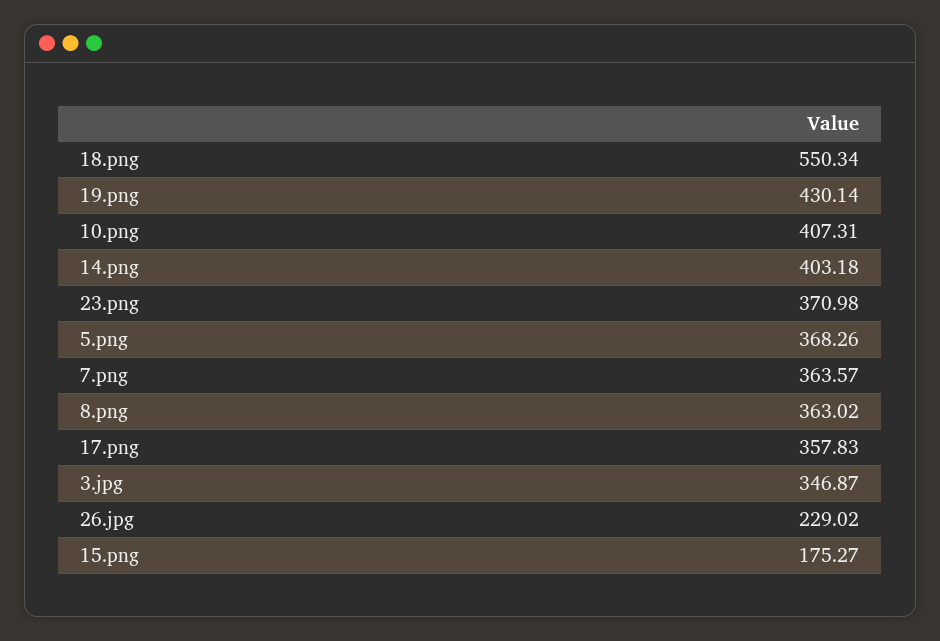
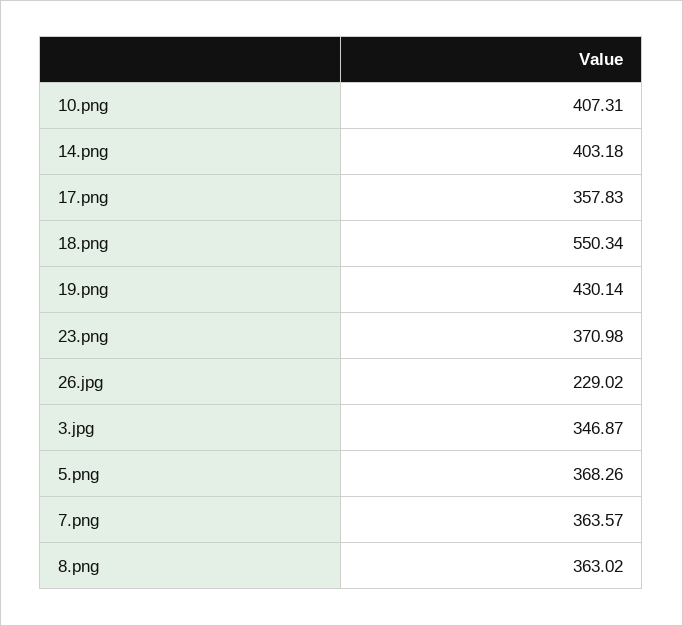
15.png: 175.27 -> none

